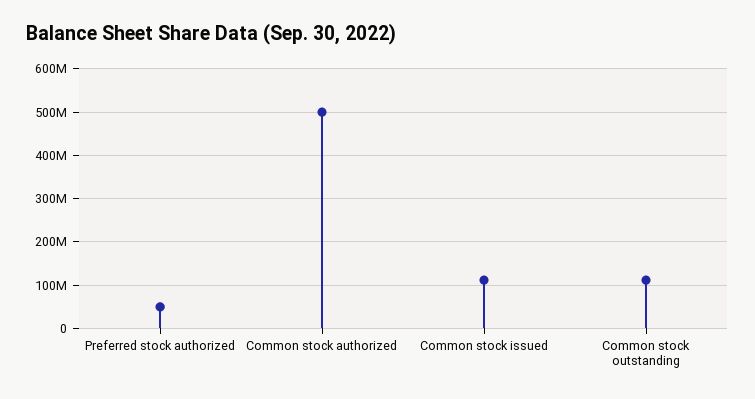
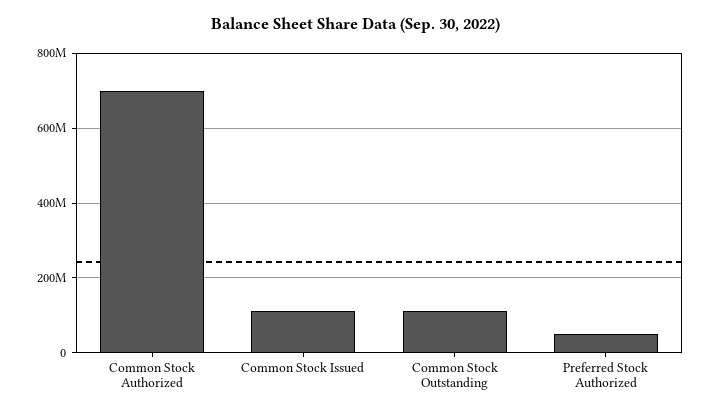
Common stock authorized: 500000000 -> 700000000

